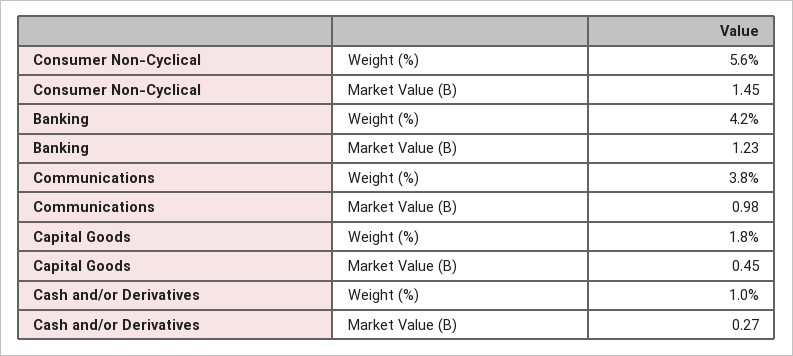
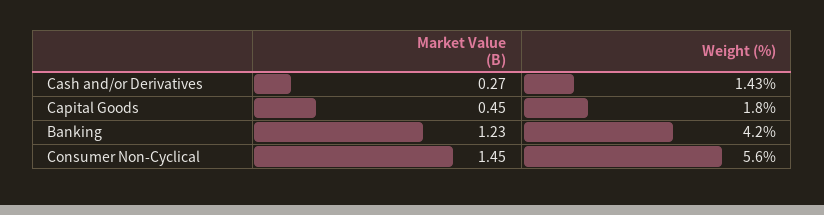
Communications, Weight (%): 3.8 -> none
Communications, Market Value (B): 0.98 -> none
Cash and/or Derivatives, Weight (%): 1 -> 1.43

